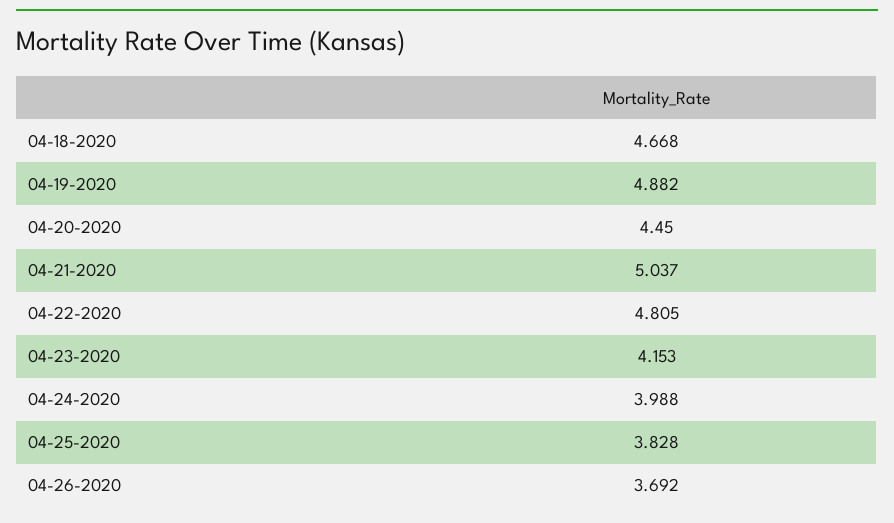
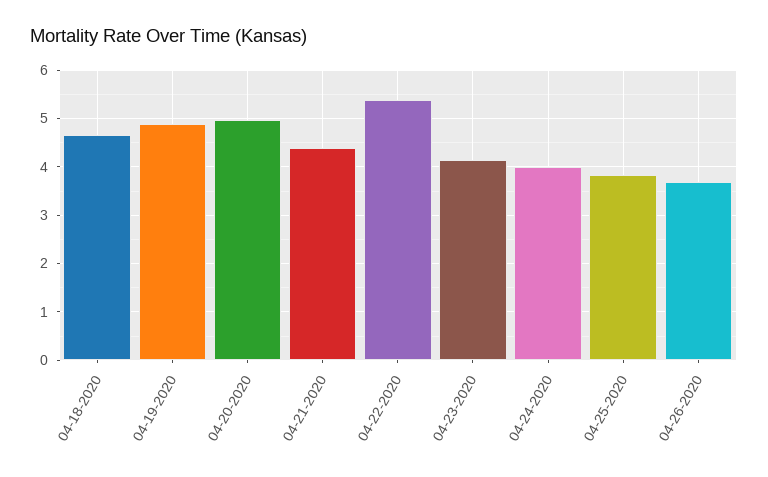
04-20-2020: 4.45 -> 5
04-21-2020: 5.037 -> 4.4
04-22-2020: 4.805 -> 5.4

